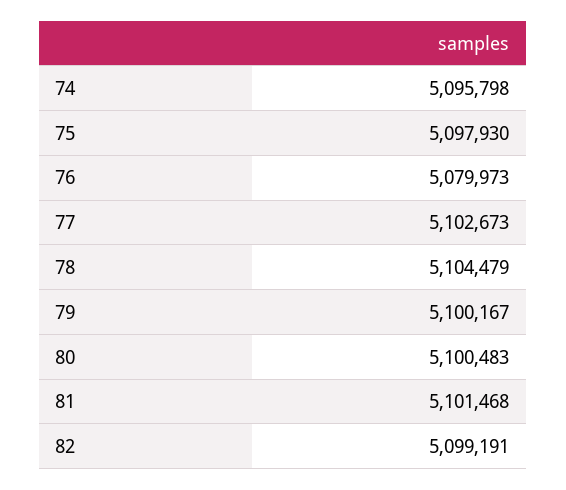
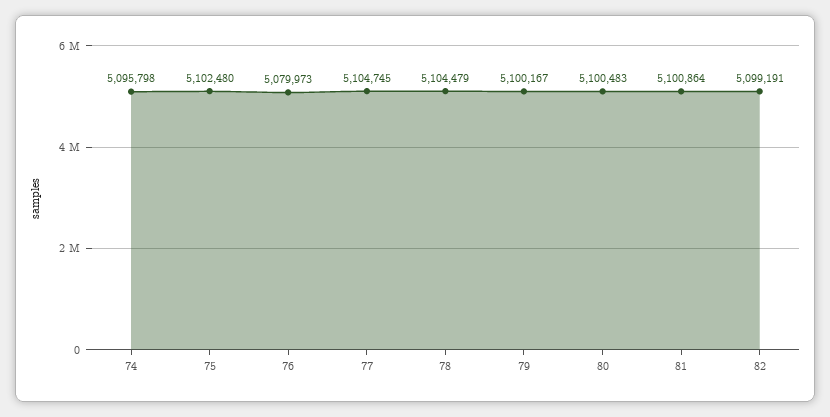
75: 5097930 -> 5102480
77: 5102673 -> 5104745
81: 5101468 -> 5100864

